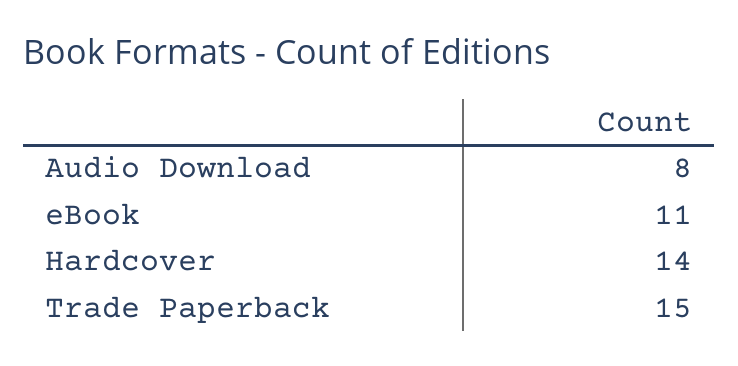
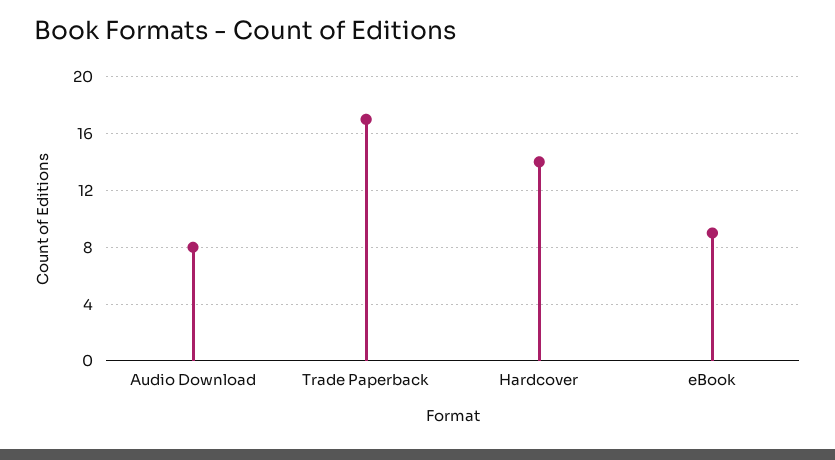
eBook: 11 -> 9
Trade Paperback: 15 -> 17

